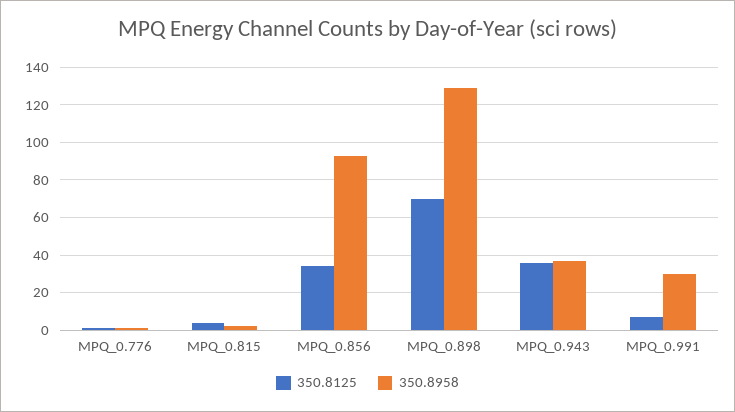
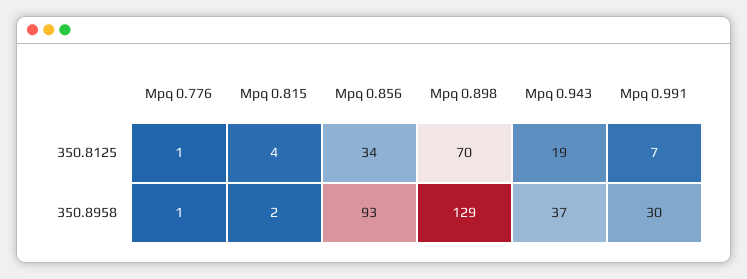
350.8125, MPQ_0.943: 35 -> 19

